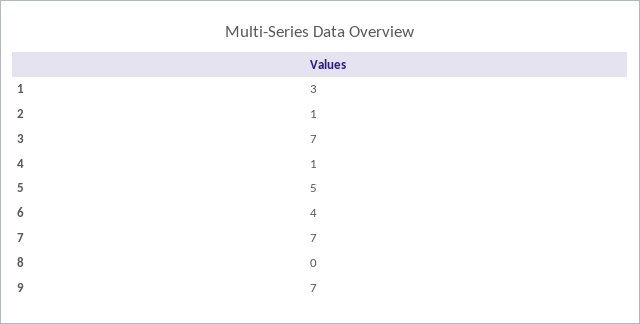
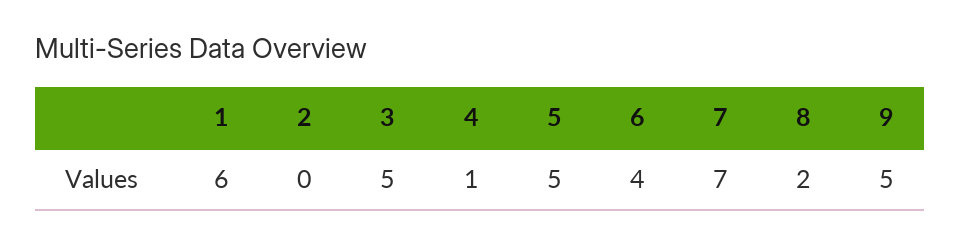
1: 3 -> 6
2: 1 -> 0
3: 7 -> 5
8: 0 -> 2
9: 7 -> 5

